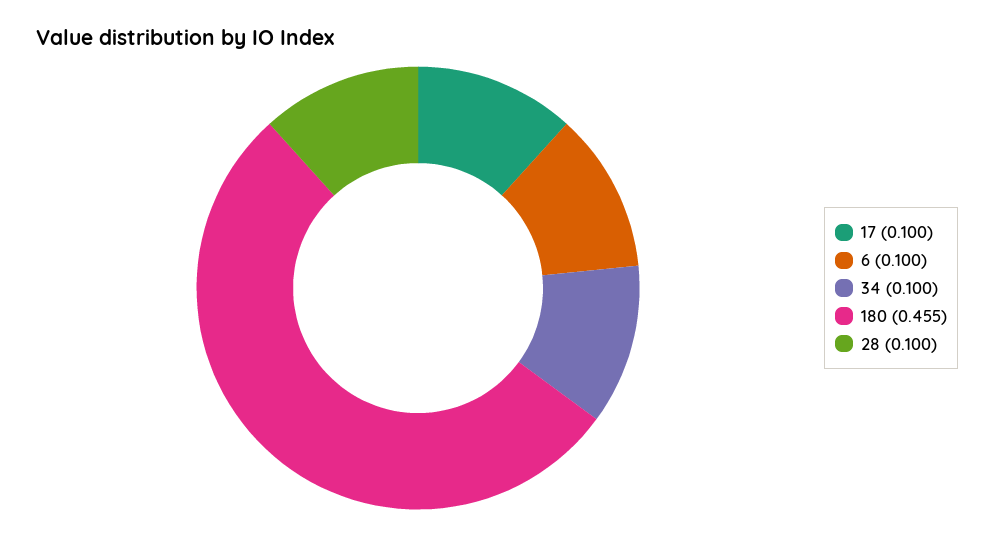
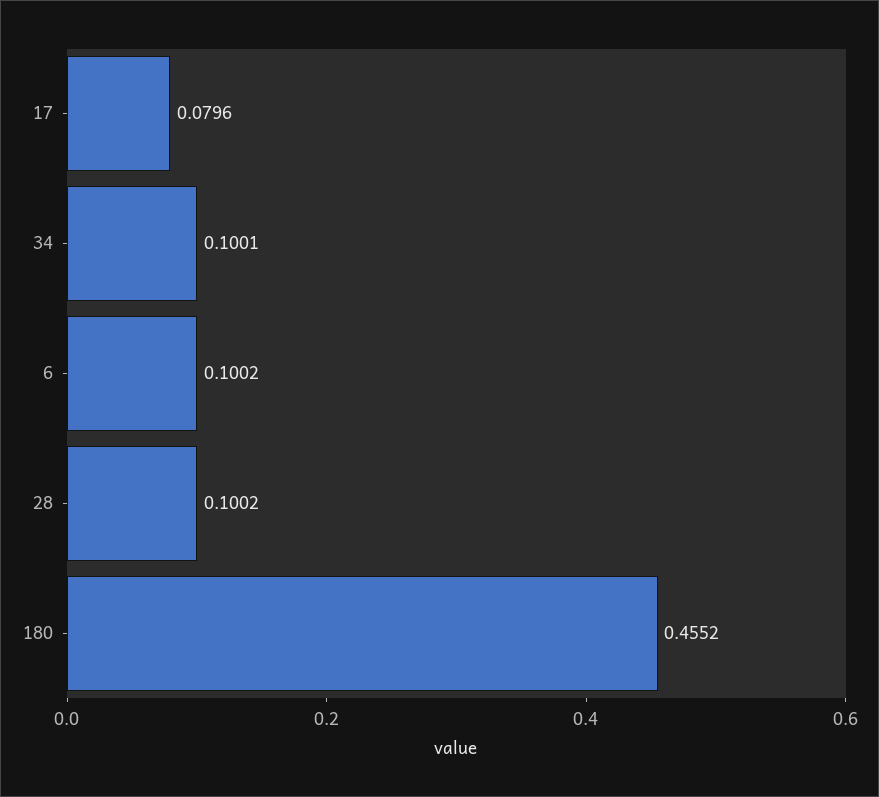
17: 0.1 -> 0.0796

